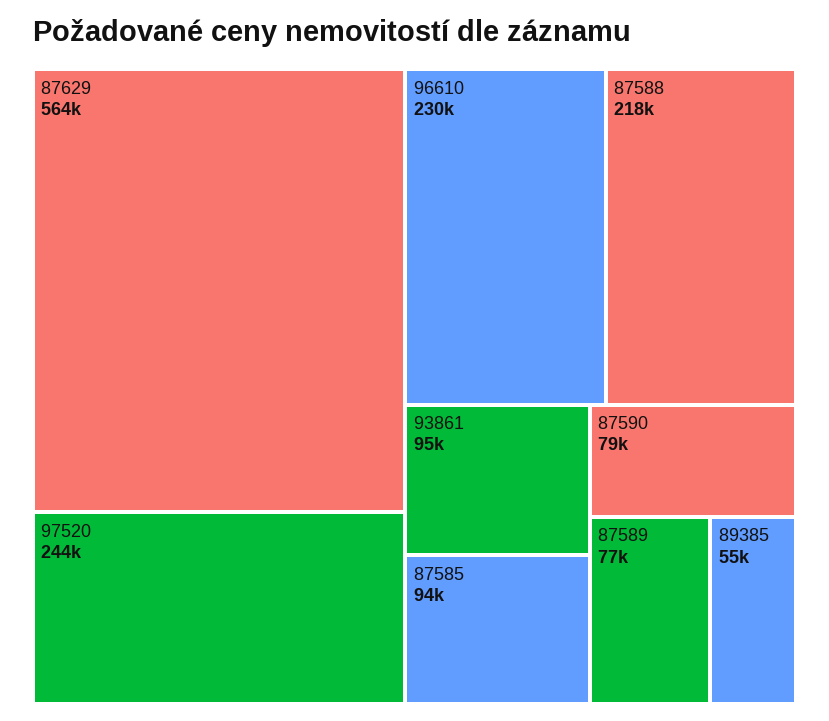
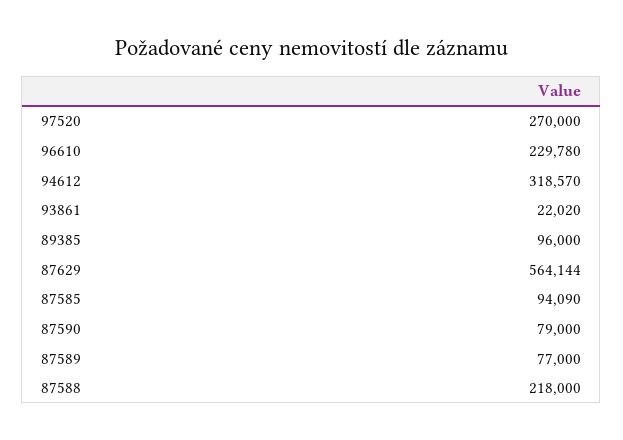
97520: 244000 -> 270000
93861: 95000 -> 22020
89385: 55000 -> 96000
94612: none -> 318570

